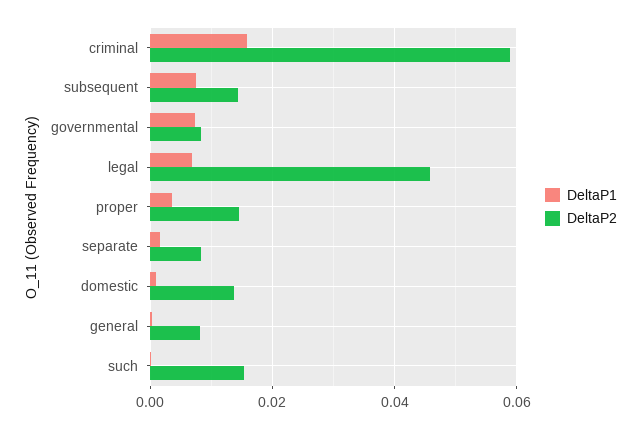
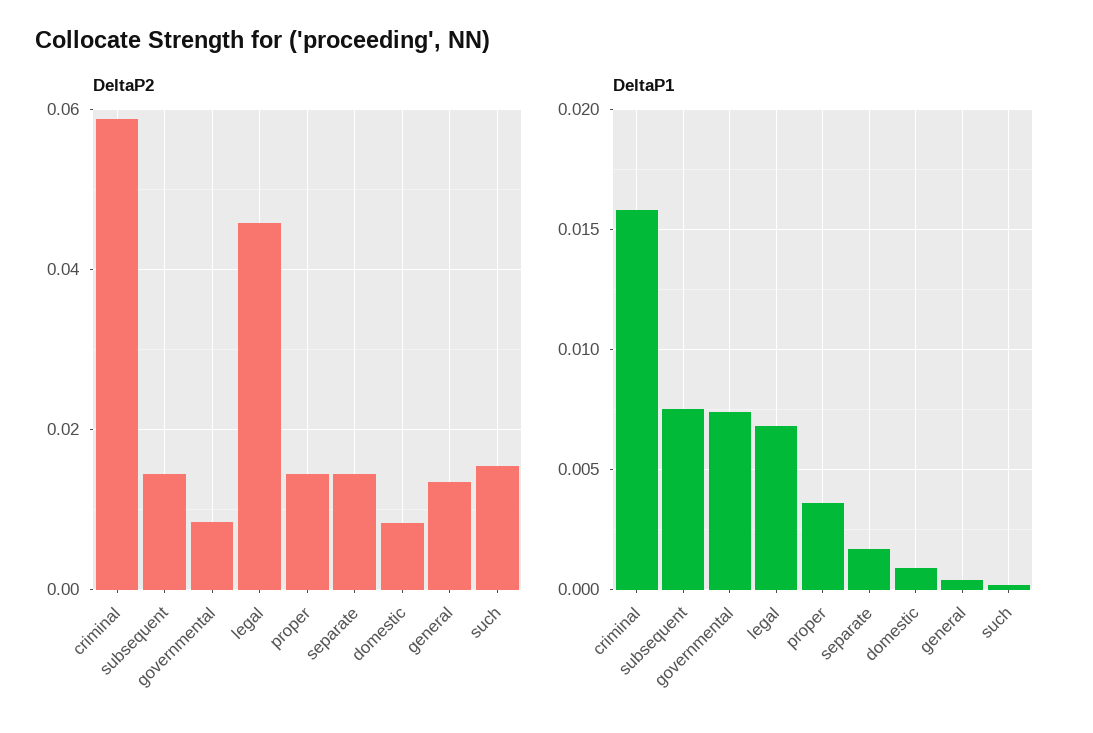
DeltaP2, separate: 0.008 -> 0.014
DeltaP2, domestic: 0.014 -> 0.008
DeltaP2, general: 0.008 -> 0.014

